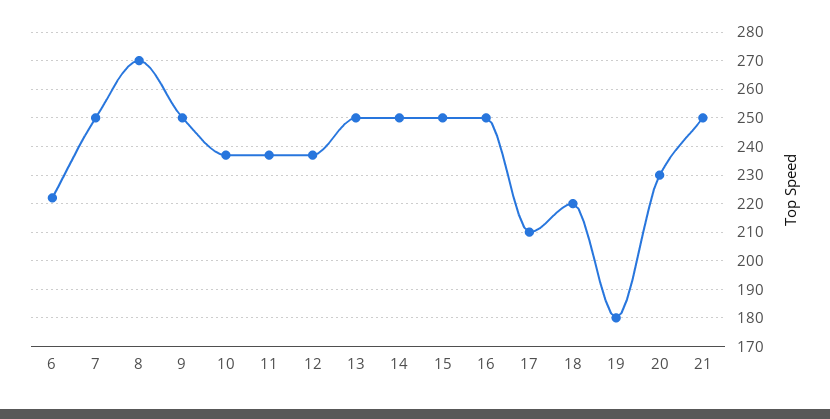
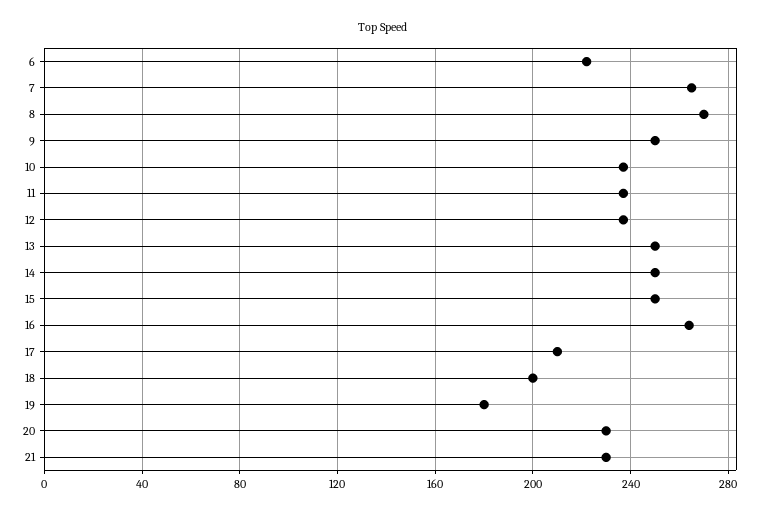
7: 250 -> 265
16: 250 -> 265
18: 220 -> 200
21: 250 -> 230

